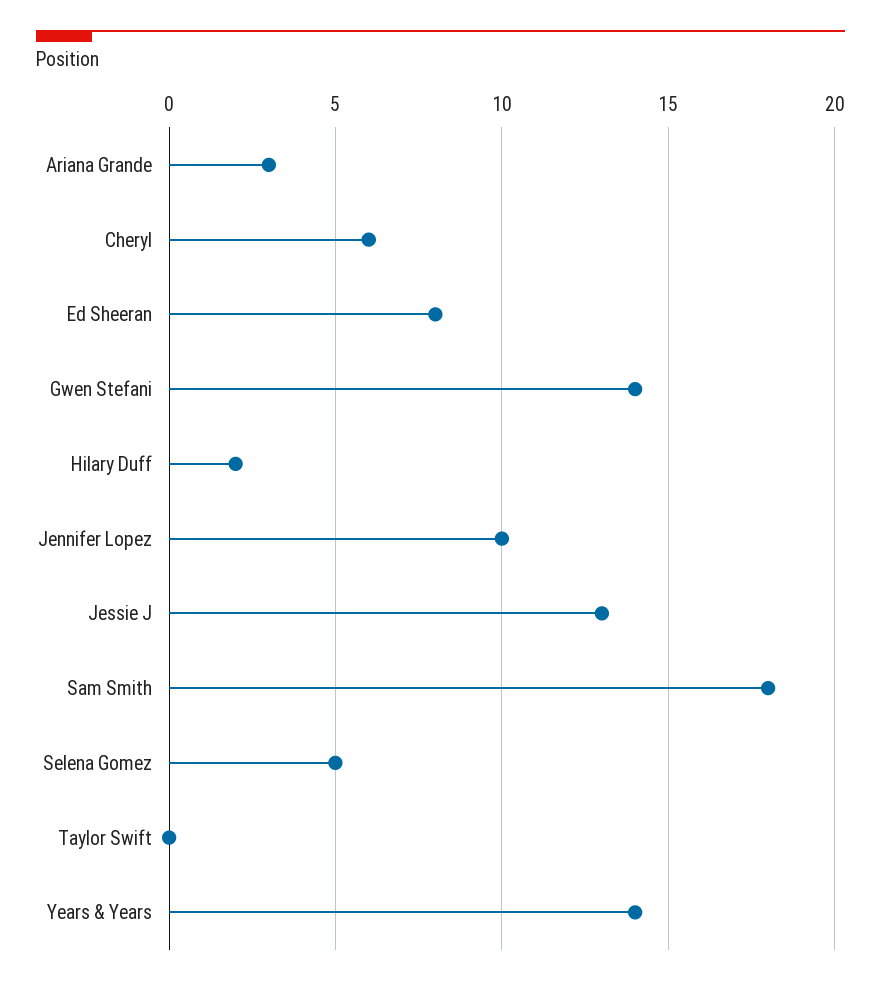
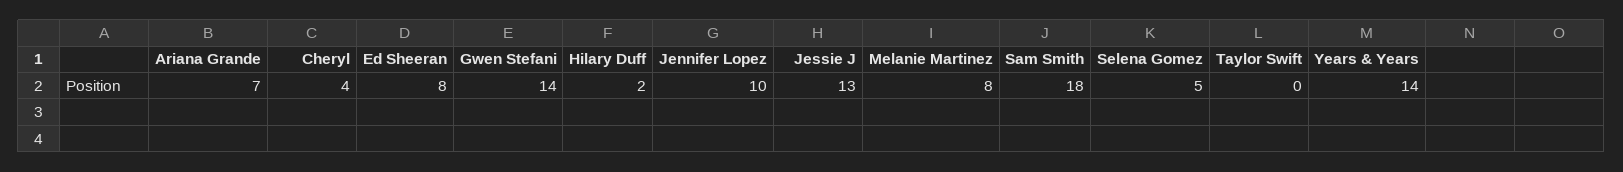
Ariana Grande: 3 -> 7
Cheryl: 6 -> 4
Melanie Martinez: none -> 8

